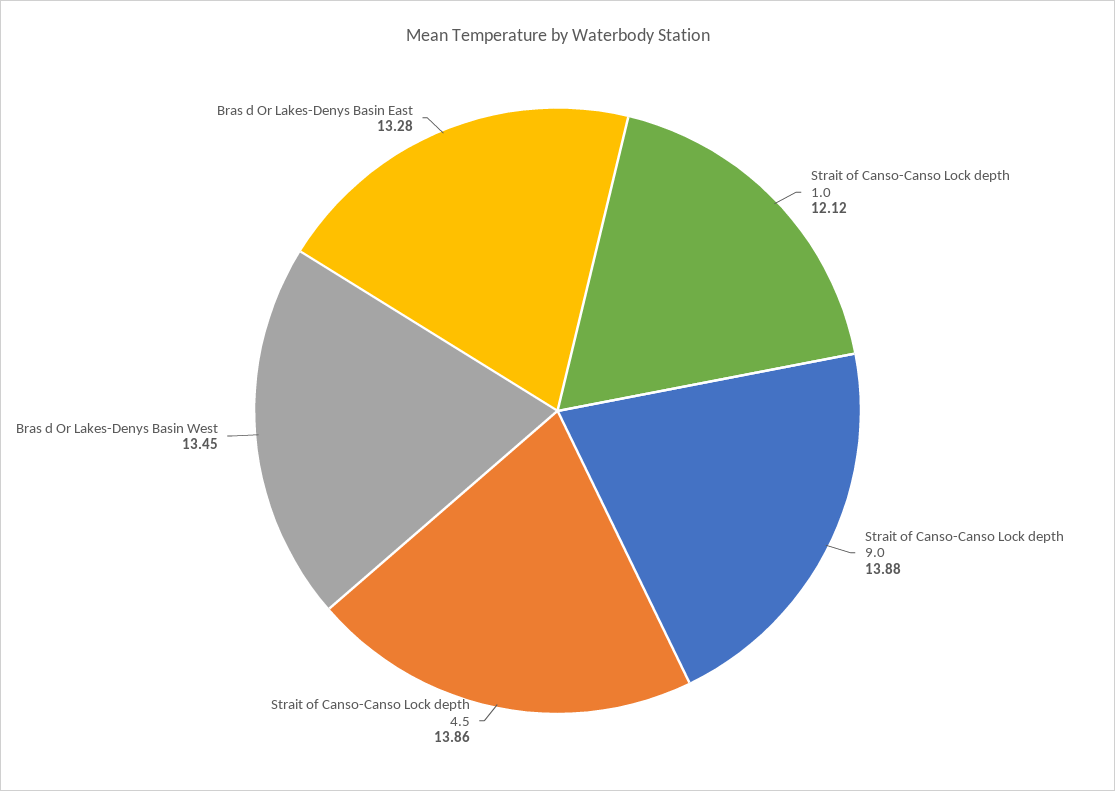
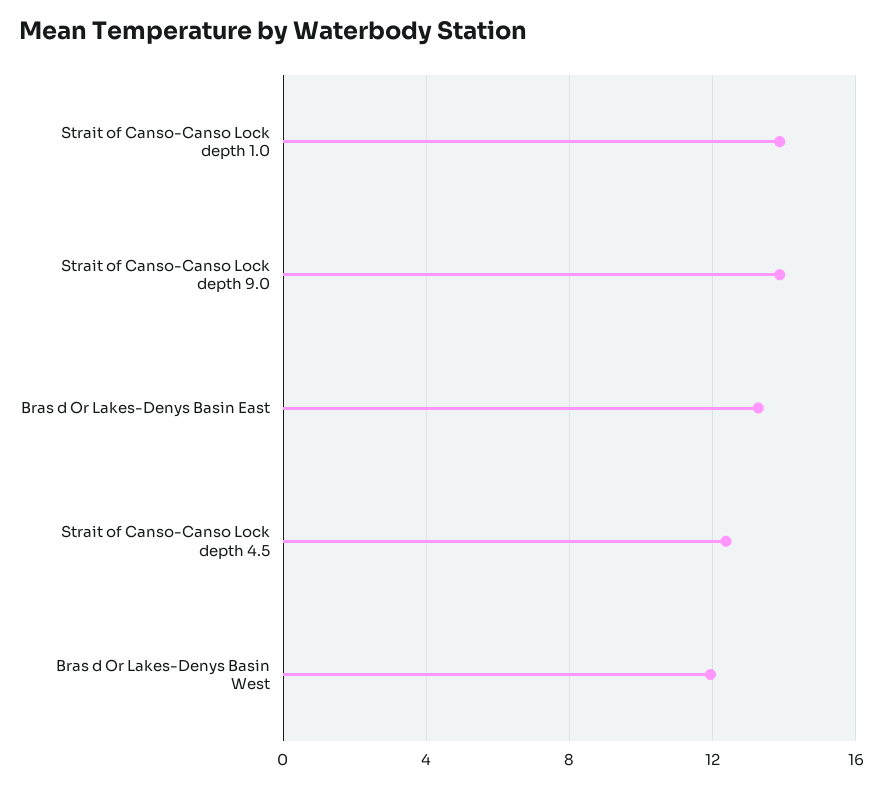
Strait of Canso-Canso Lock depth 1.0: 12.12 -> 14
Strait of Canso-Canso Lock depth 4.5: 13.86 -> 12.5
Bras d Or Lakes-Denys Basin West: 13.45 -> 12

